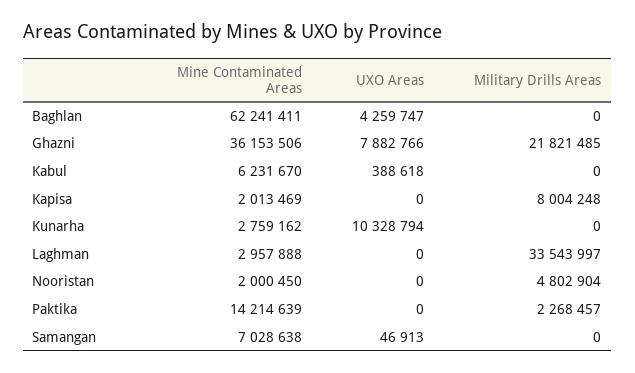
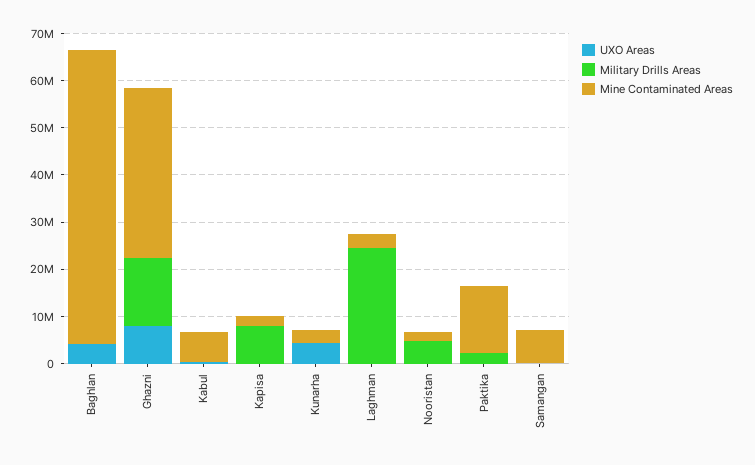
Military Drills Areas, Ghazni: 21821485 -> 14000000
UXO Areas, Kunarha: 10328794 -> 4000000
Military Drills Areas, Laghman: 33543997 -> 24000000

